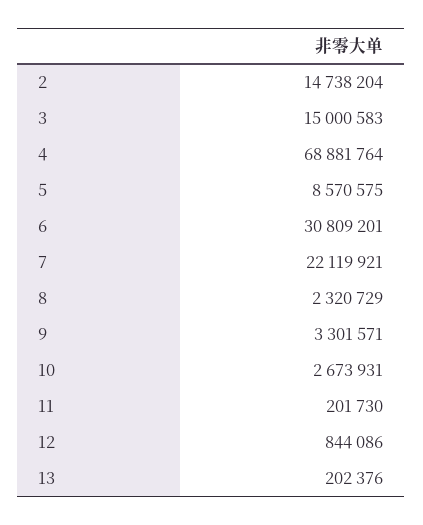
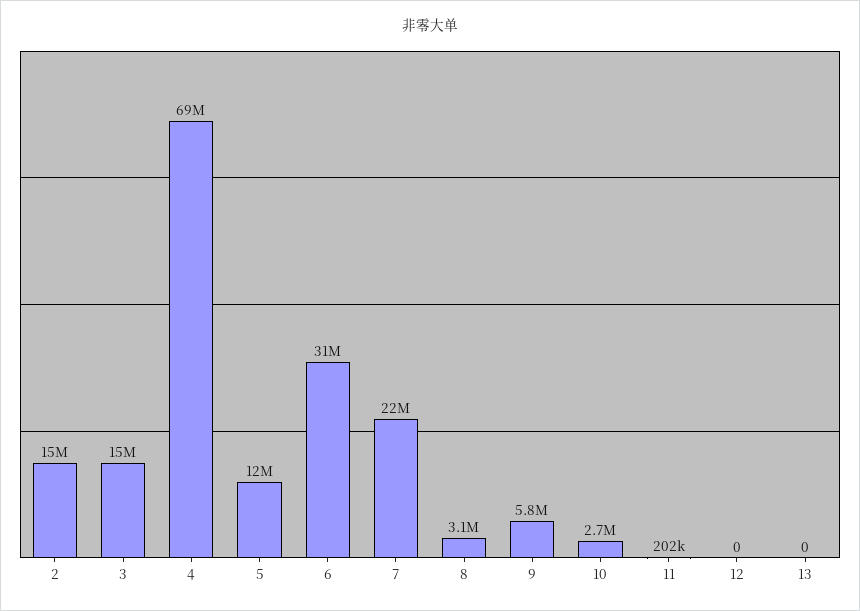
5: 8570575 -> 12000000
8: 2320729 -> 3100000
9: 3301571 -> 5800000
12: 844086 -> 0
13: 202376 -> 0

